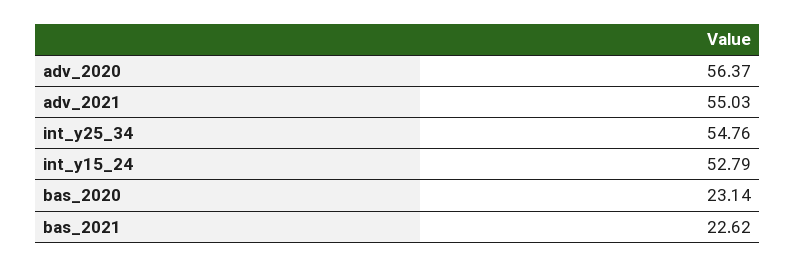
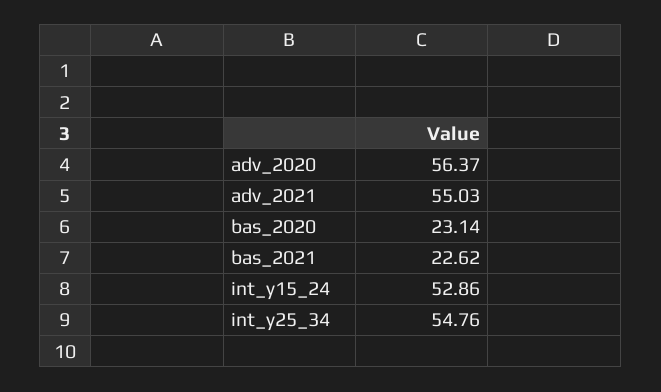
int_y15_24: 52.79 -> 52.86

